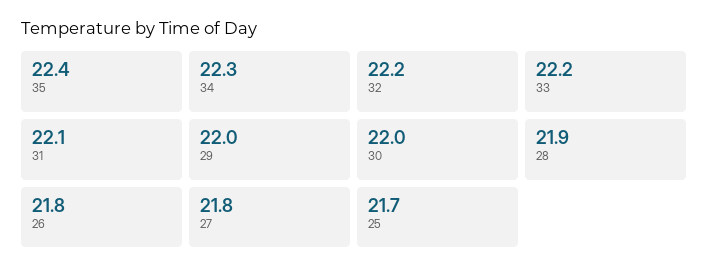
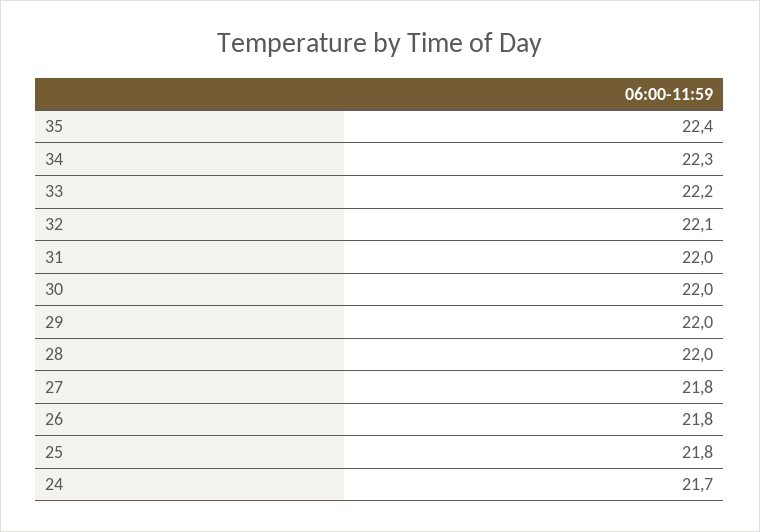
32: 22.2 -> 22.1
31: 22.1 -> 22
28: 21.9 -> 22
25: 21.7 -> 21.8
24: none -> 21.7

